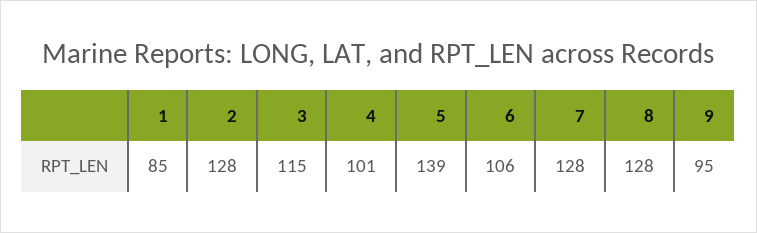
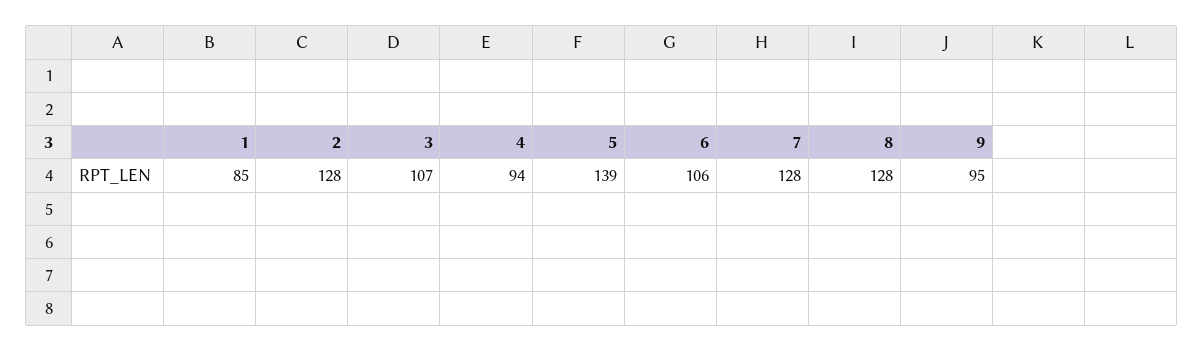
3: 115 -> 107
4: 101 -> 94

